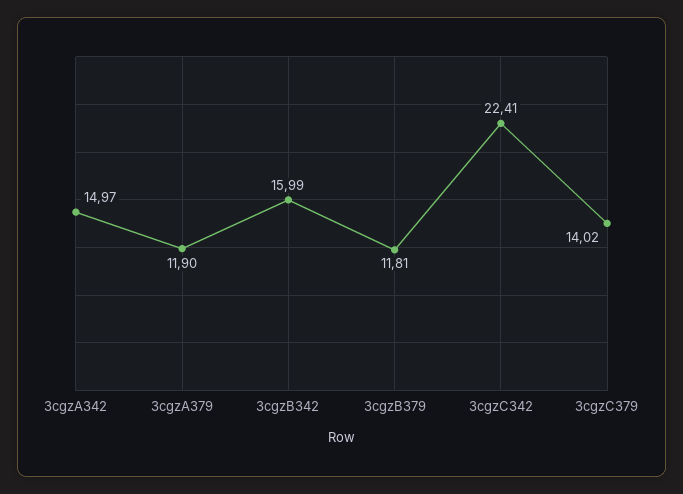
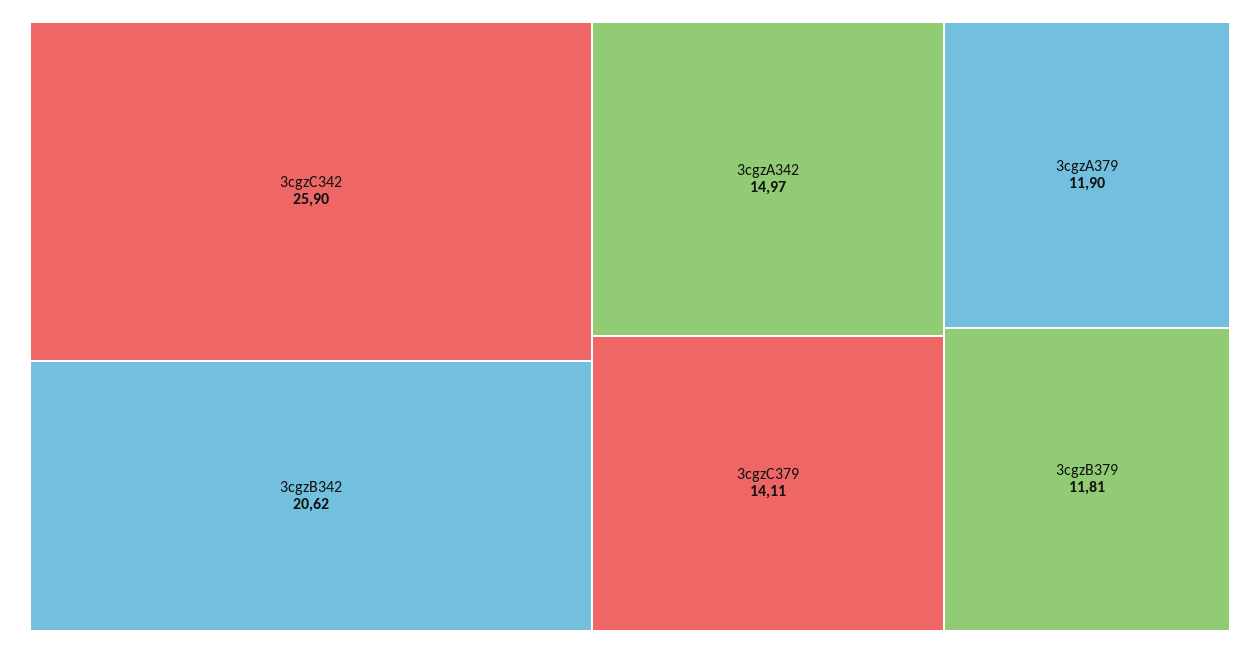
3cgzB342: 15.99 -> 20.62
3cgzC342: 22.41 -> 25.9
3cgzC379: 14.02 -> 14.11

